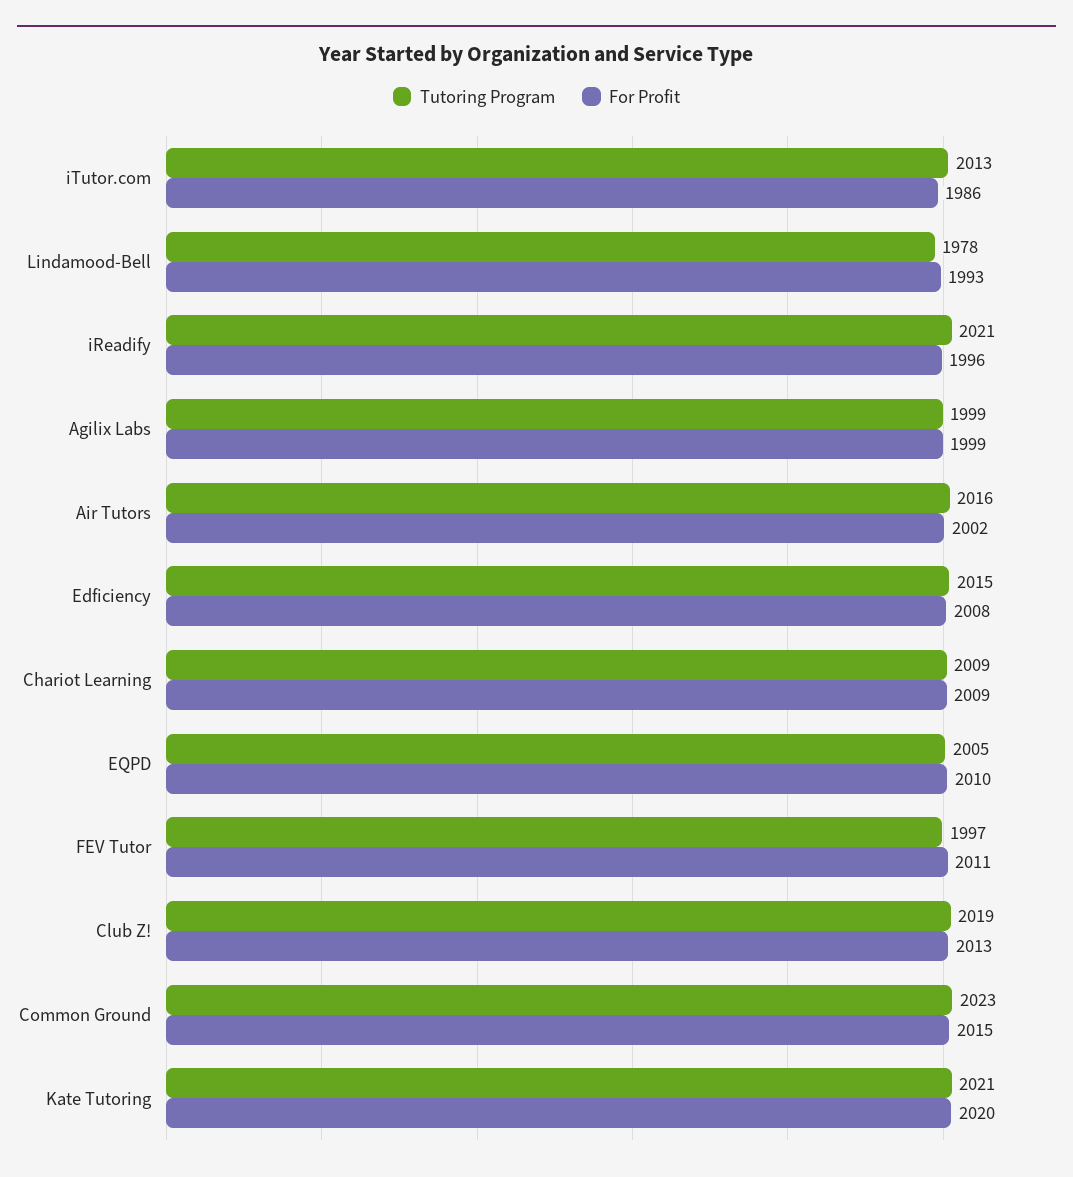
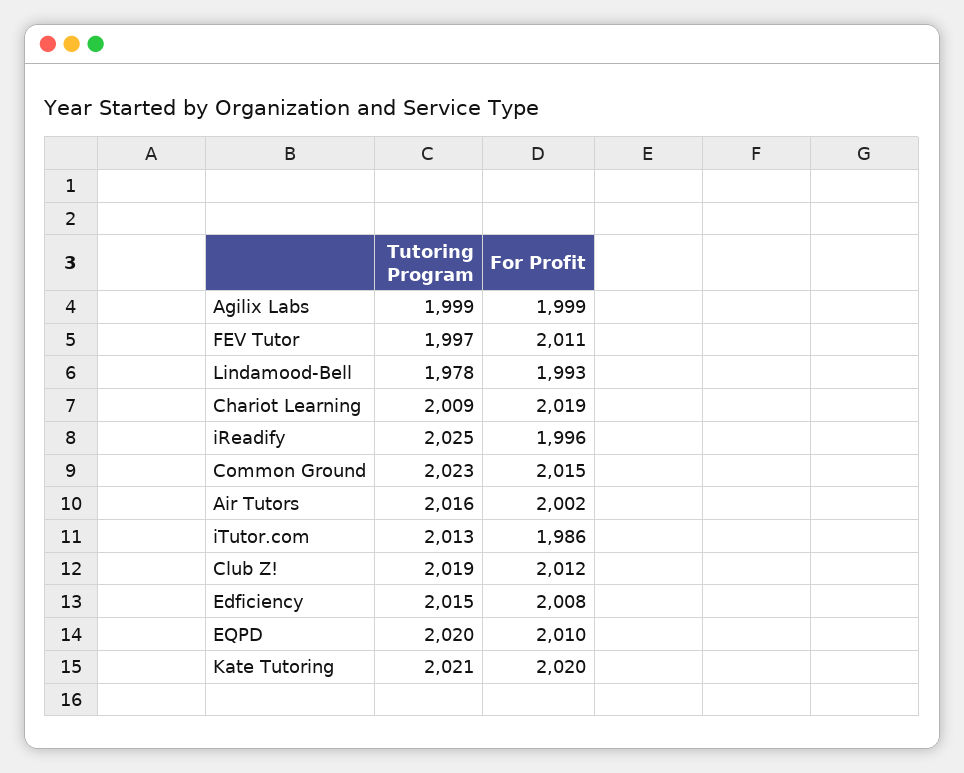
Tutoring Program, iReadify: 2021 -> 2025
For Profit, Chariot Learning: 2009 -> 2019
Tutoring Program, EQPD: 2005 -> 2020
For Profit, Club Z!: 2013 -> 2012

